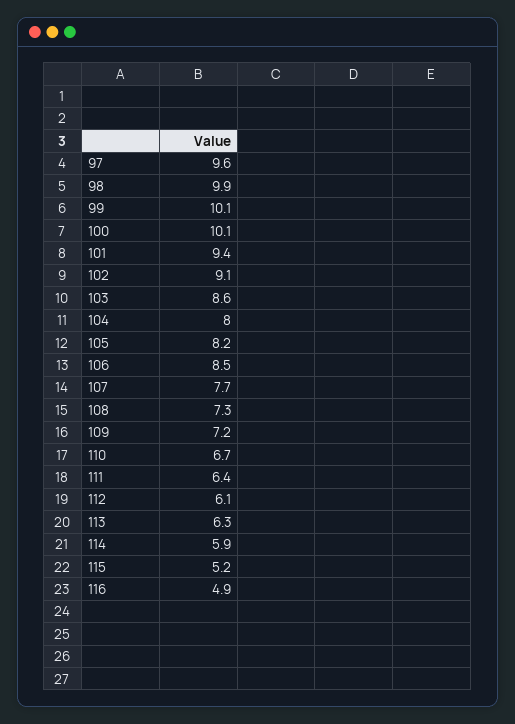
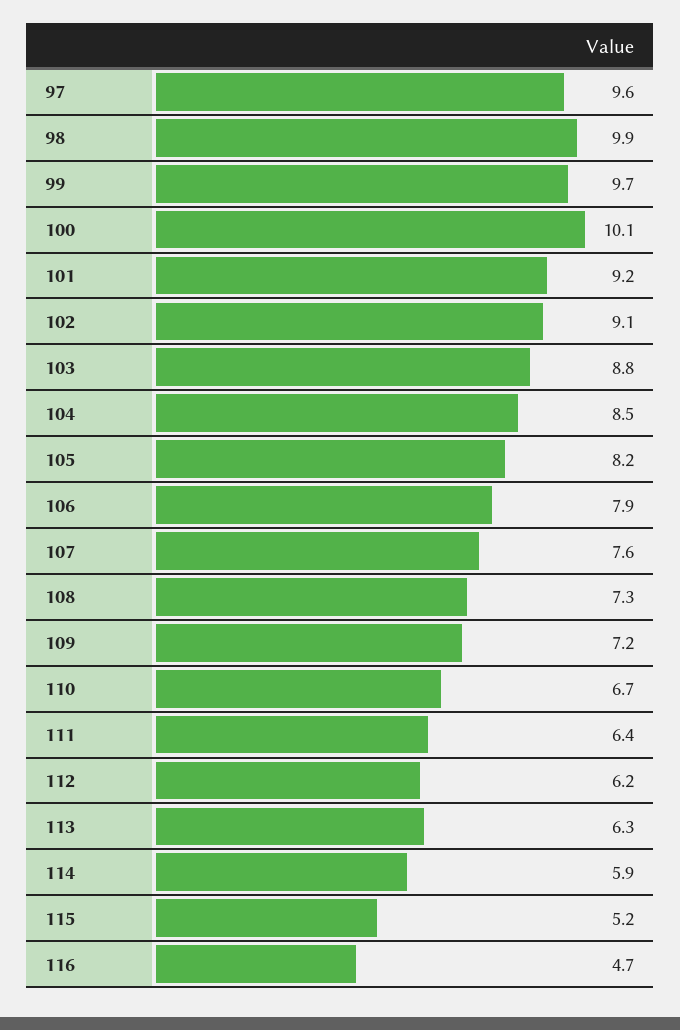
99: 10.1 -> 9.7
101: 9.4 -> 9.2
103: 8.6 -> 8.8
104: 8 -> 8.5
106: 8.5 -> 7.9
107: 7.7 -> 7.6
112: 6.1 -> 6.2
116: 4.9 -> 4.7

